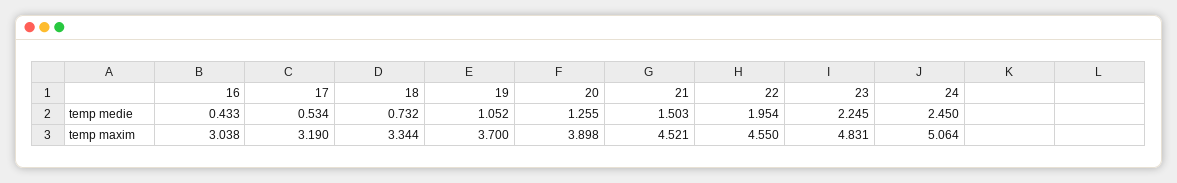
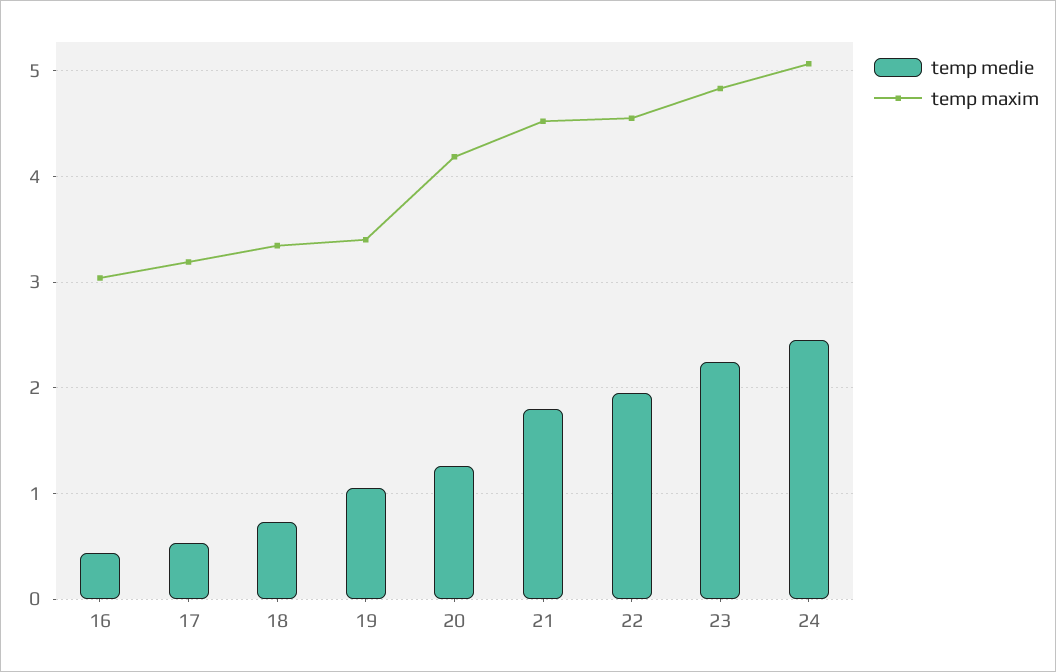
temp medie, 21: 1.503 -> 1.8
temp maxim, 19: 3.7 -> 3.4
temp maxim, 20: 3.898 -> 4.2

